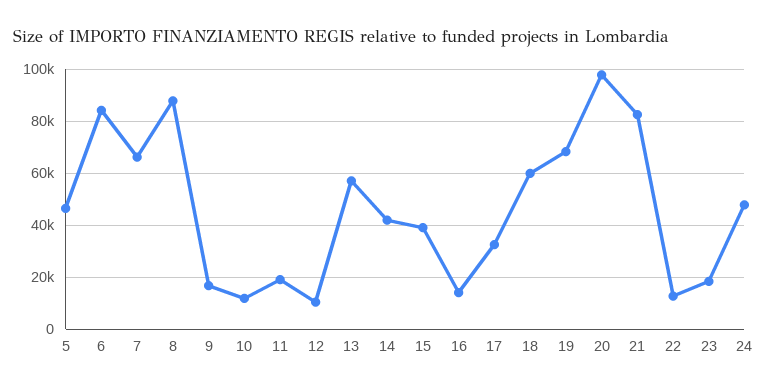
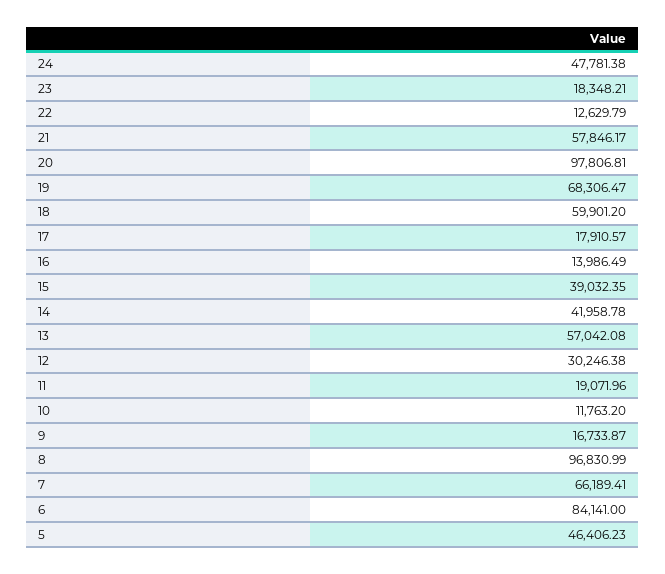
8: 87500 -> 96830.99
12: 10000 -> 30246.38
17: 32500 -> 17910.57
21: 82500 -> 57846.17

